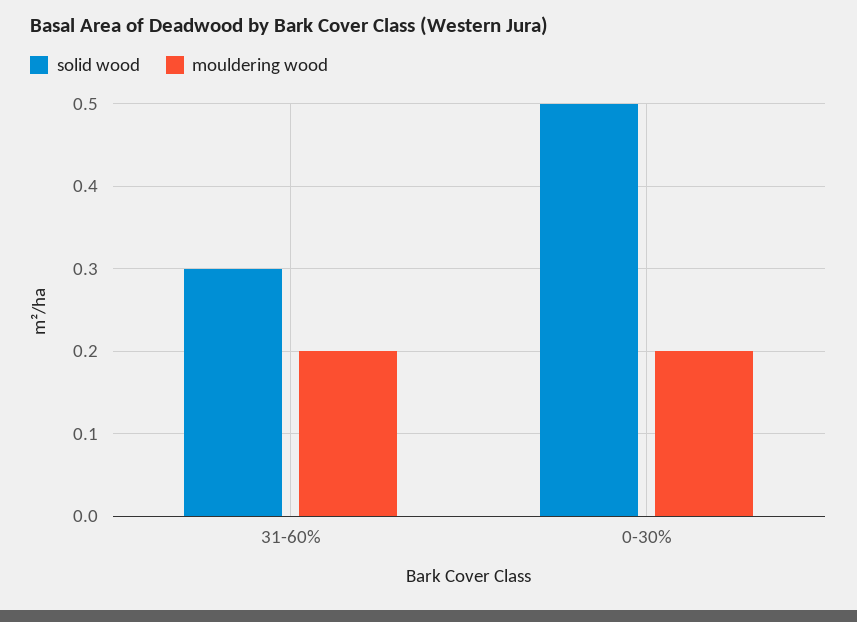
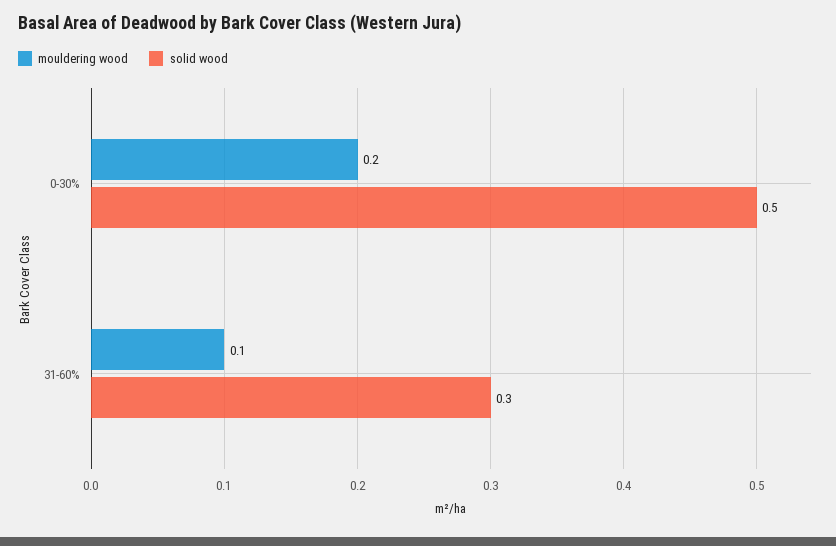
mouldering wood, 31-60%: 0.2 -> 0.1

